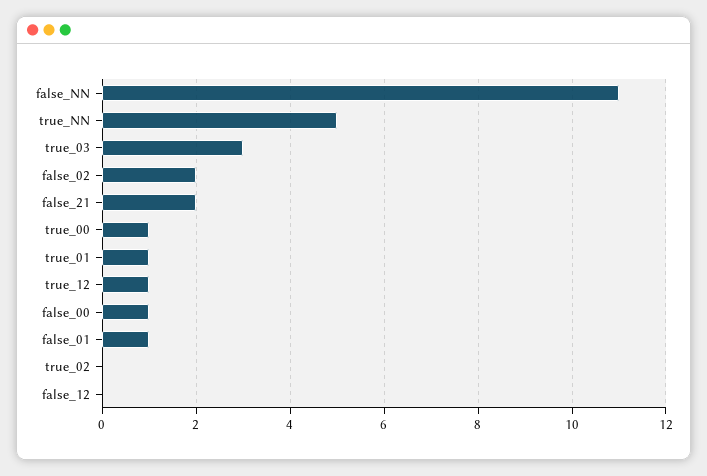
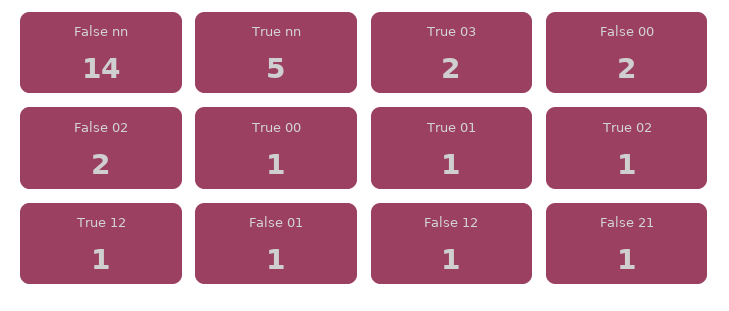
false_NN: 11 -> 14
true_03: 3 -> 2
false_21: 2 -> 1
false_00: 1 -> 2
true_02: 0 -> 1
false_12: 0 -> 1

